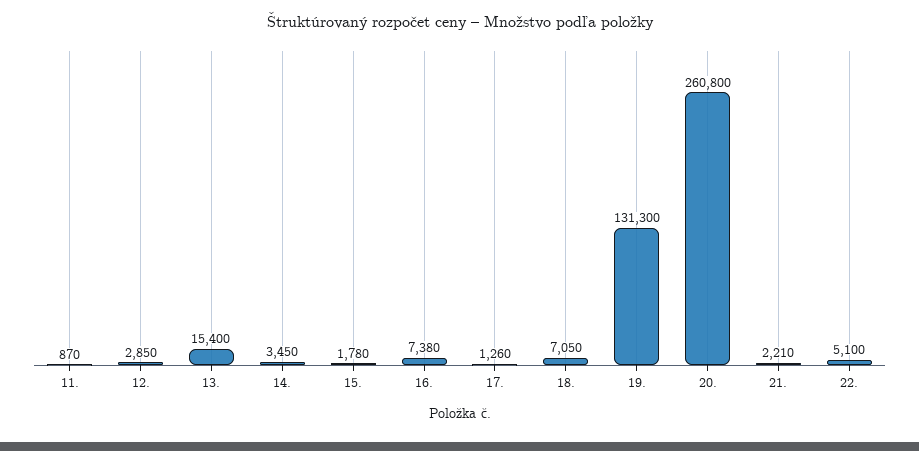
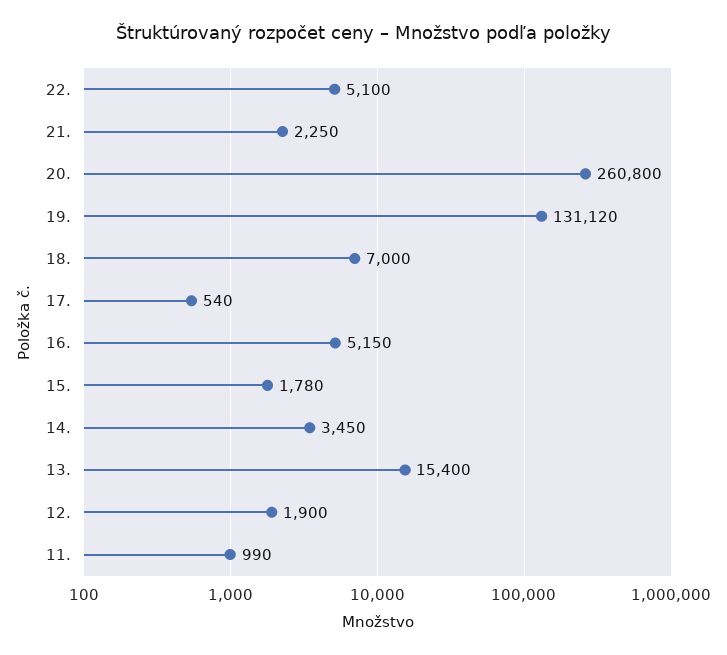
11.: 870 -> 990
12.: 2850 -> 1900
16.: 7380 -> 5150
17.: 1260 -> 540
18.: 7050 -> 7000
19.: 131300 -> 131120
21.: 2210 -> 2250

